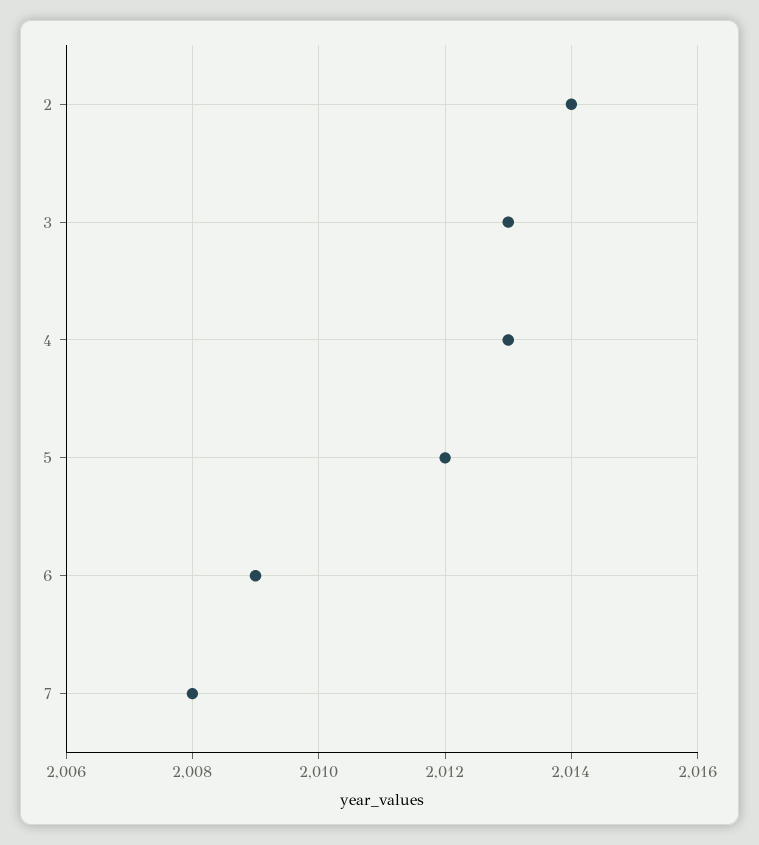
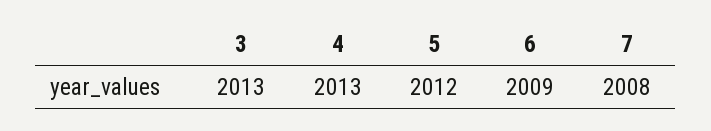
2: 2014 -> none

